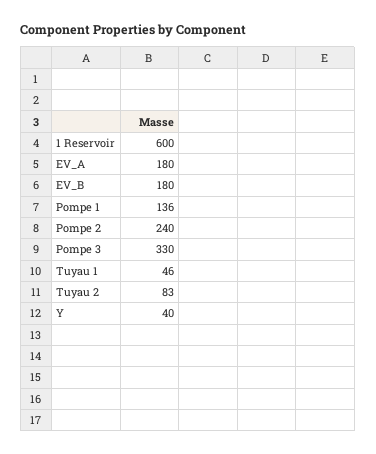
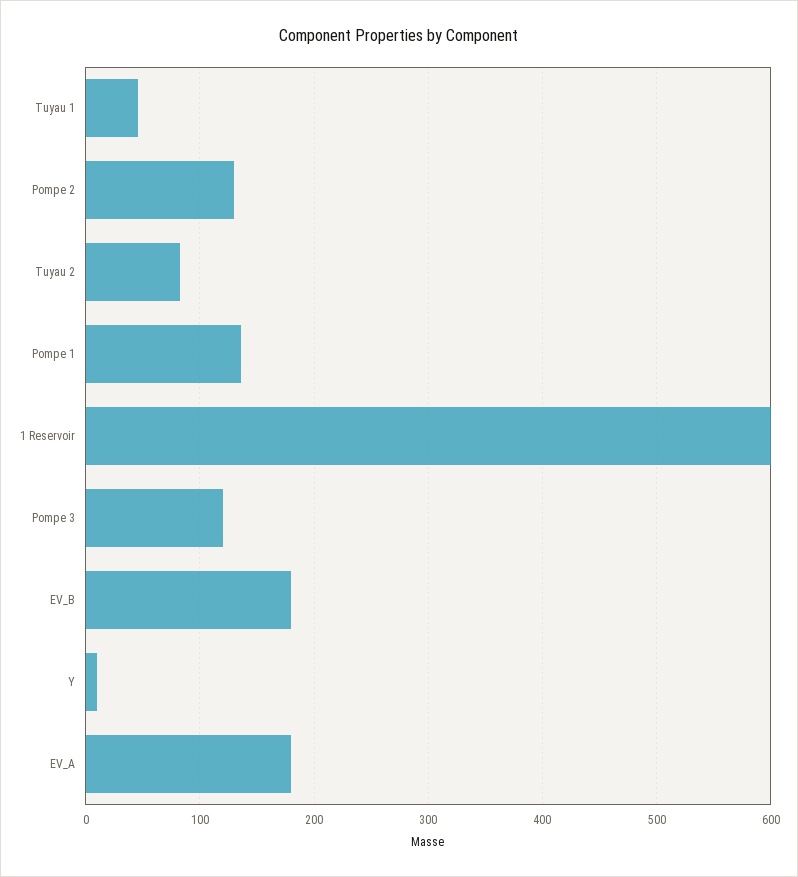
Pompe 2: 240 -> 130
Pompe 3: 330 -> 120
Y: 40 -> 10

